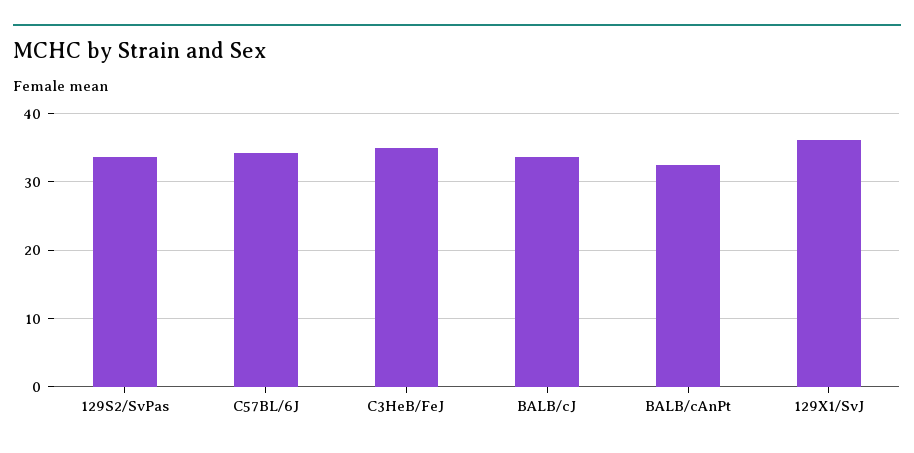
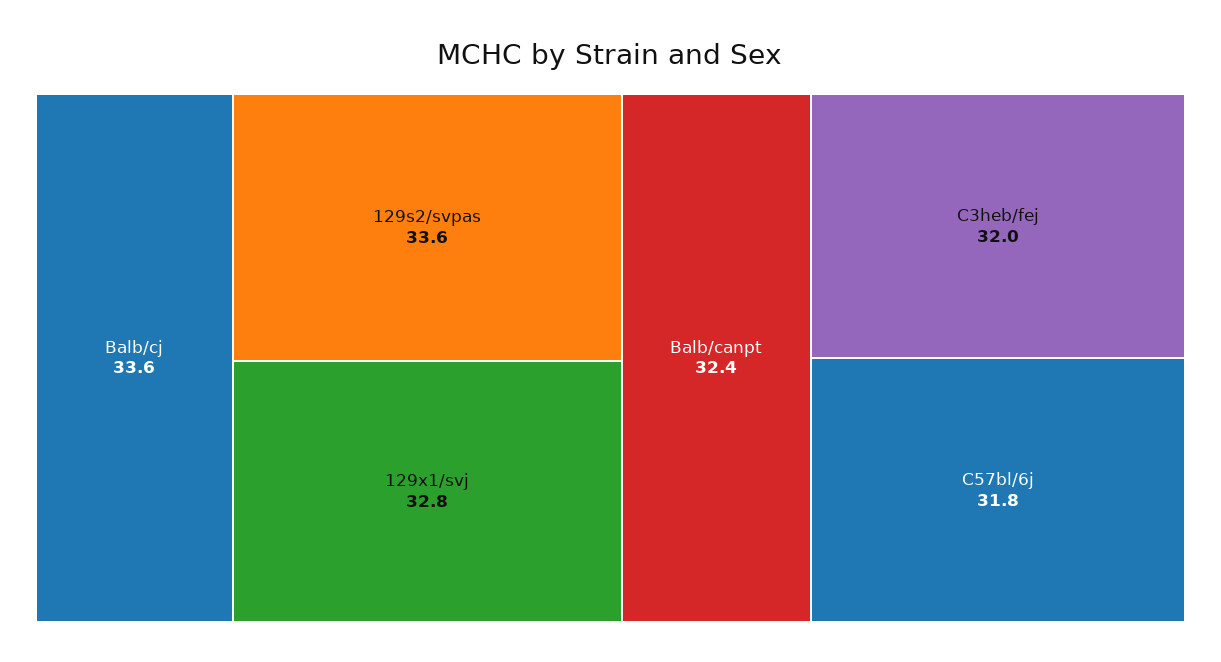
C57BL/6J: 34 -> 31.8
C3HeB/FeJ: 35 -> 32
129X1/SvJ: 36 -> 32.8

